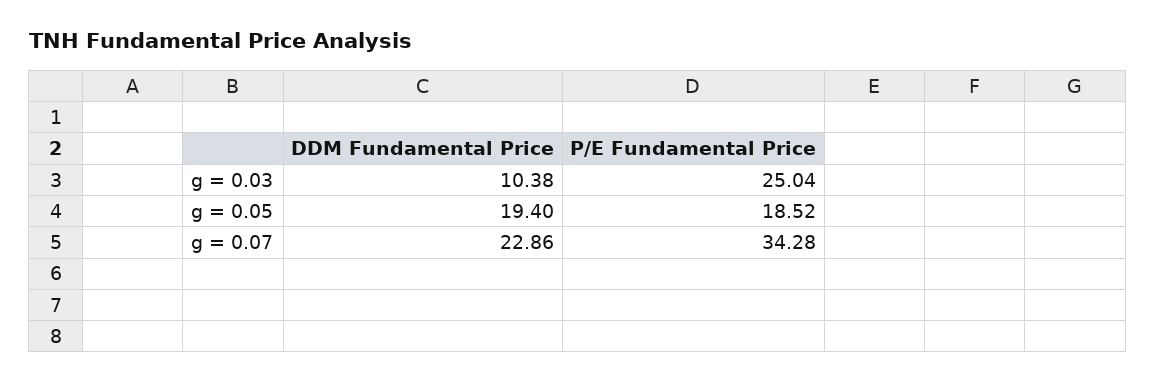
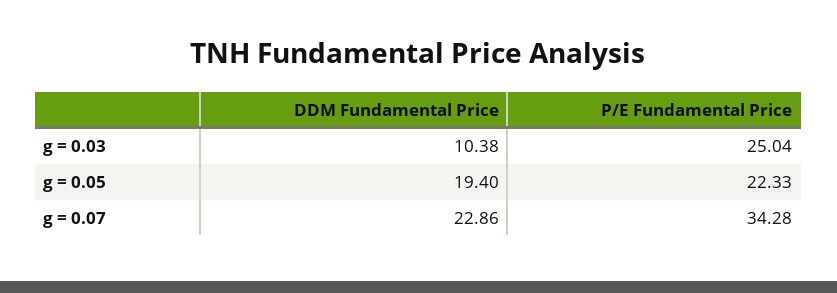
P/E Fundamental Price, g = 0.05: 18.52 -> 22.33

